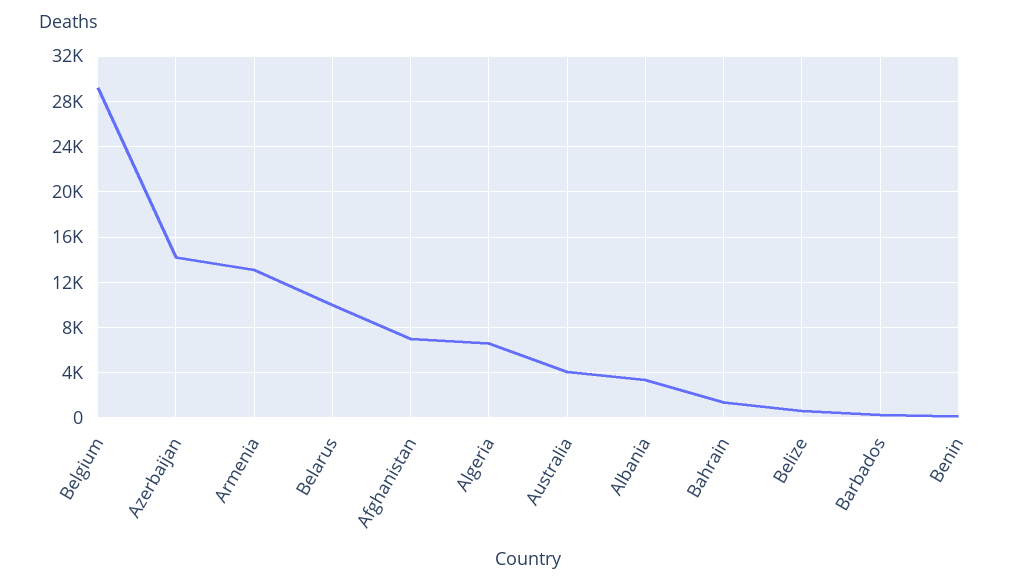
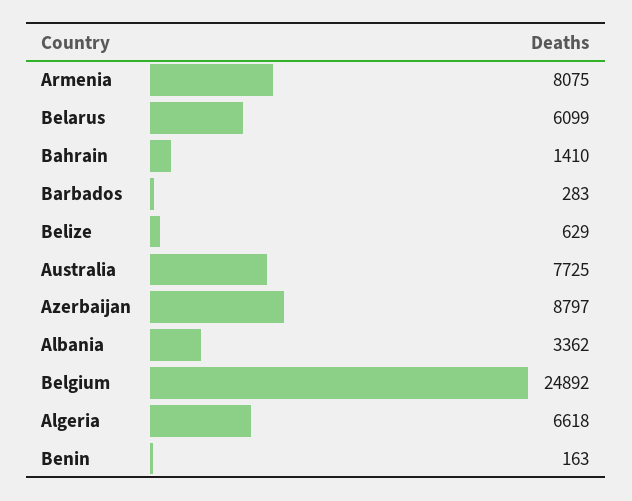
Belgium: 29000 -> 24892
Azerbaijan: 14000 -> 8797
Armenia: 13000 -> 8075
Belarus: 10000 -> 6099
Afghanistan: 7000 -> none
Australia: 4000 -> 7725

